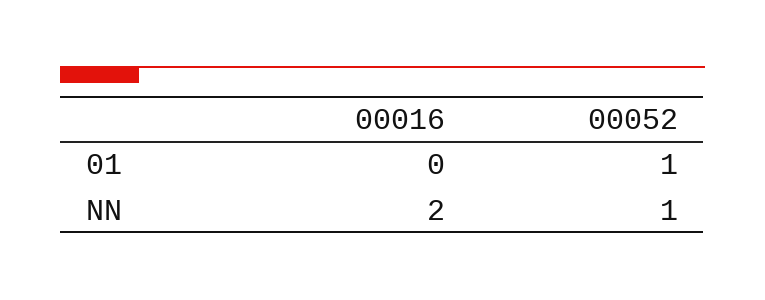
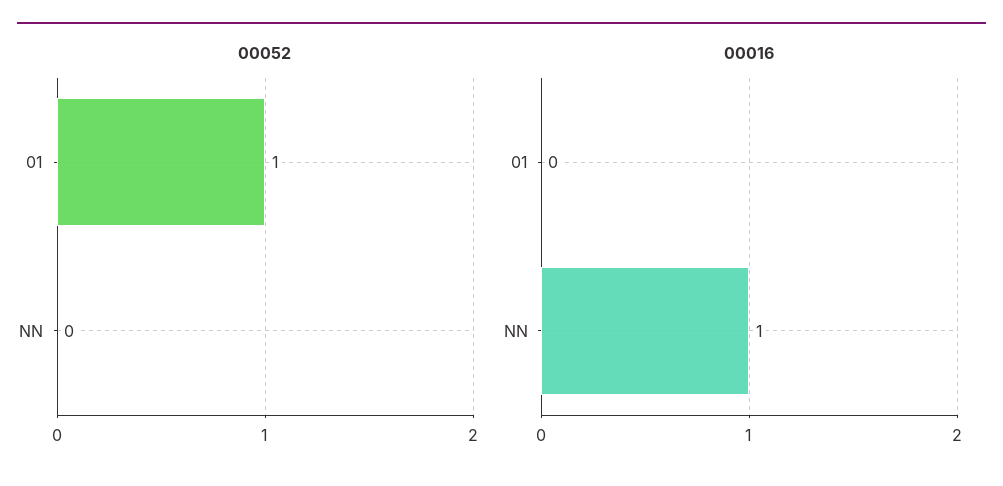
00016, NN: 2 -> 1
00052, NN: 1 -> 0

